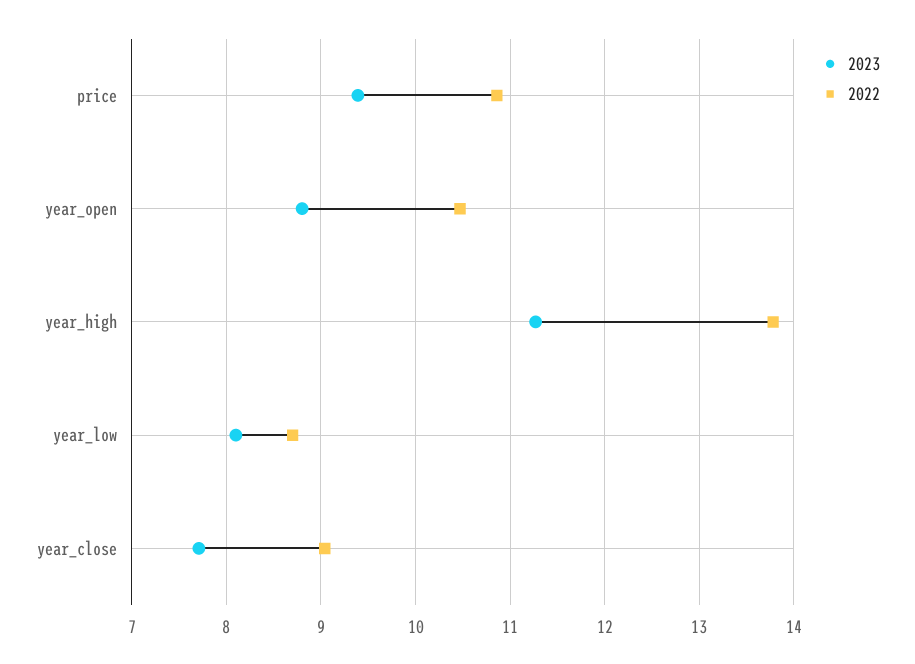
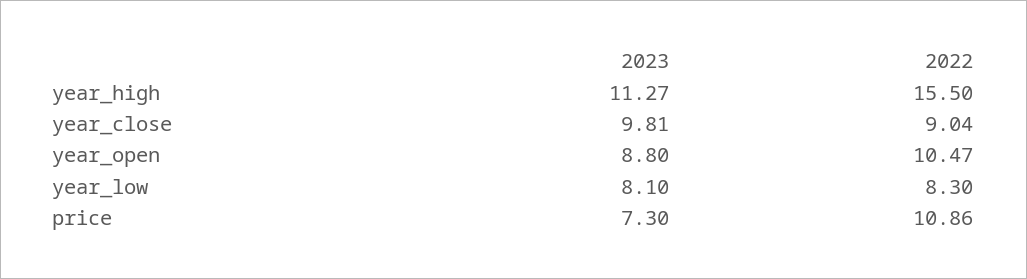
2023, price: 9.4 -> 7.3
2022, year_high: 13.8 -> 15.5
2022, year_low: 8.7 -> 8.3
2023, year_close: 7.7 -> 9.81

